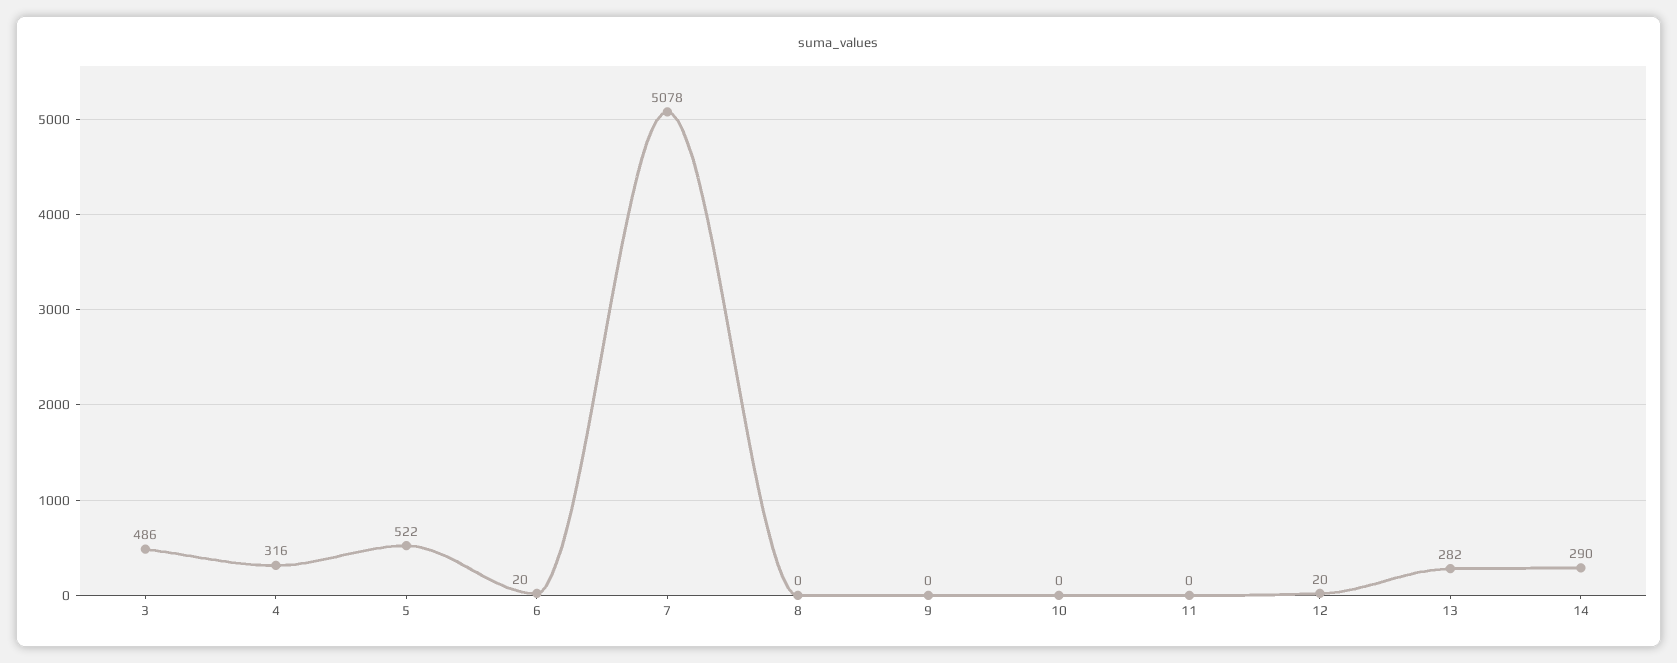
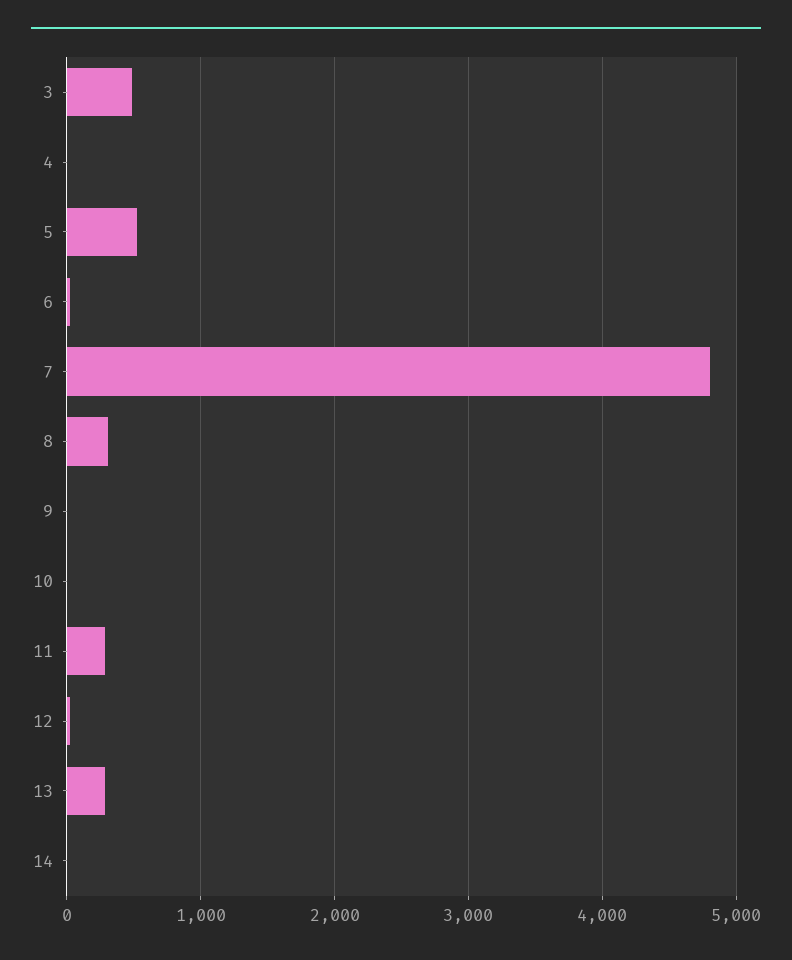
4: 316 -> 0
7: 5078 -> 4800
8: 0 -> 300
11: 0 -> 300
14: 290 -> 0

